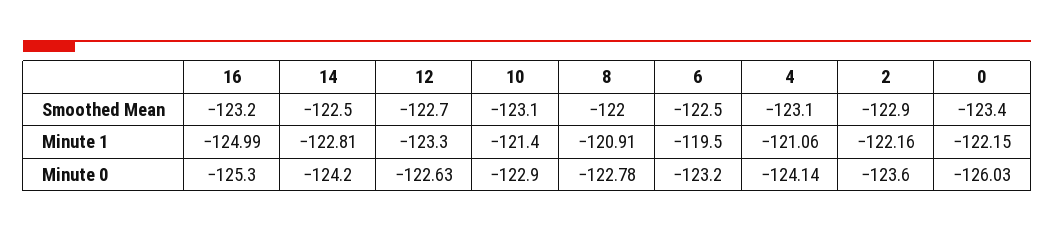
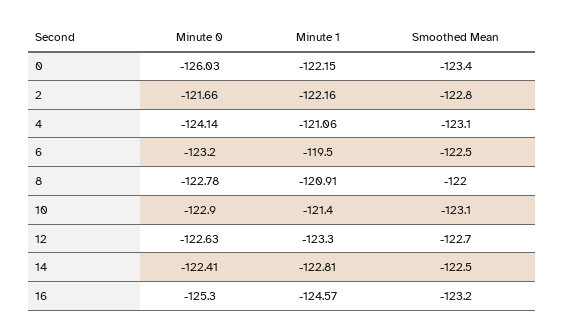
2, Smoothed Mean: -122.9 -> -122.8
16, Minute 1: -124.99 -> -124.57
14, Minute 0: -124.2 -> -122.41
2, Minute 0: -123.6 -> -121.66

